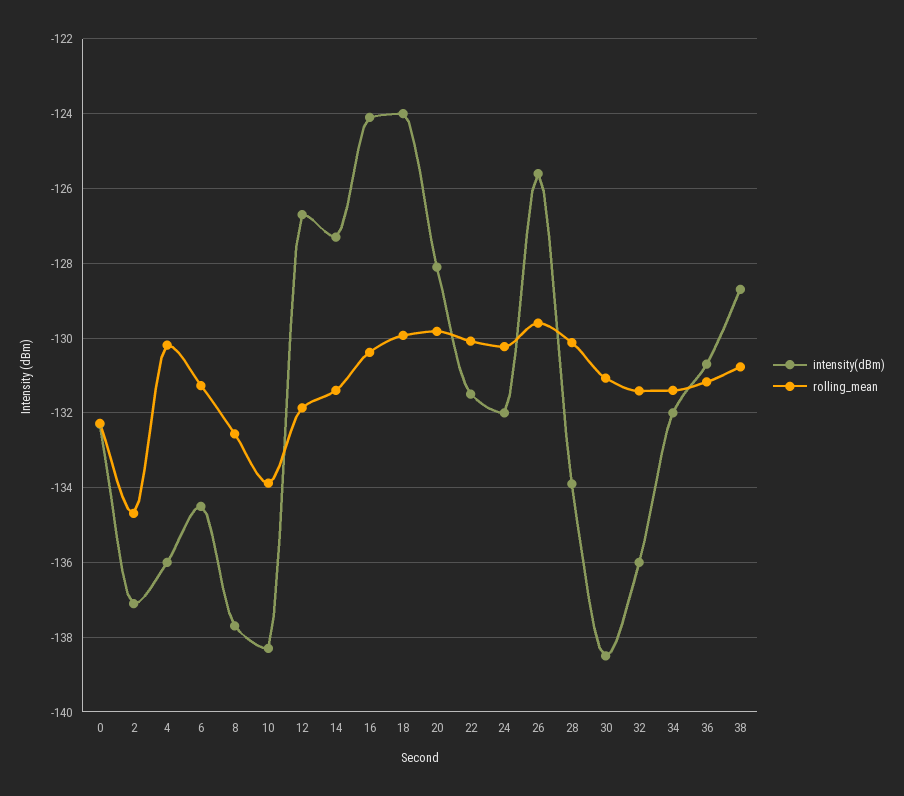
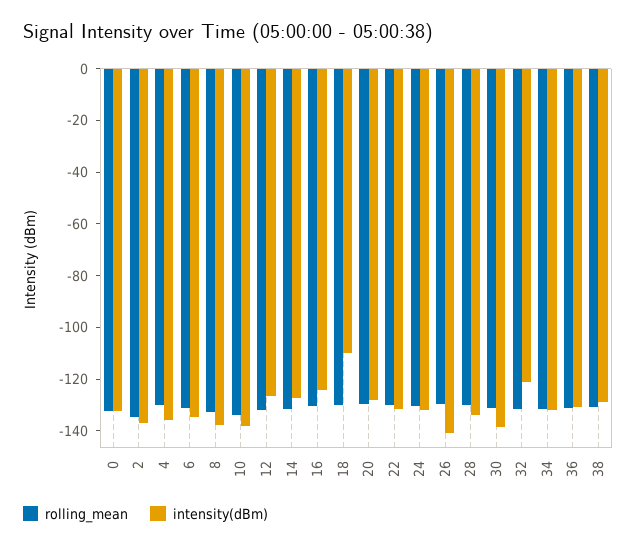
intensity(dBm), 18: -124 -> -110
intensity(dBm), 26: -125.6 -> -140
intensity(dBm), 32: -136 -> -120

